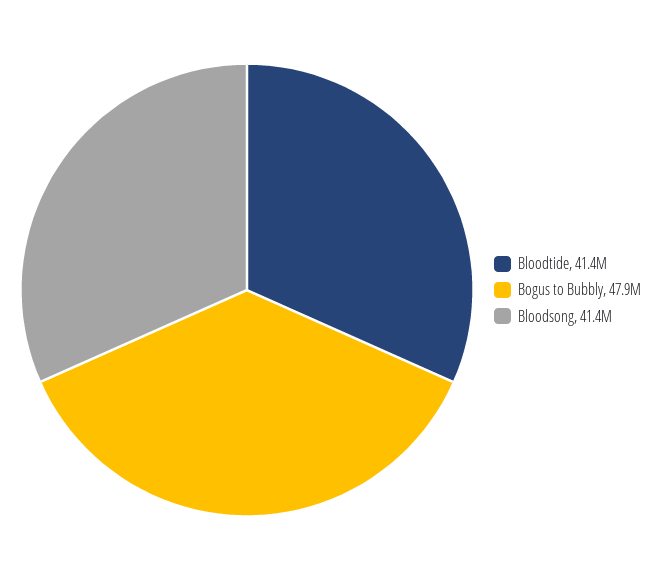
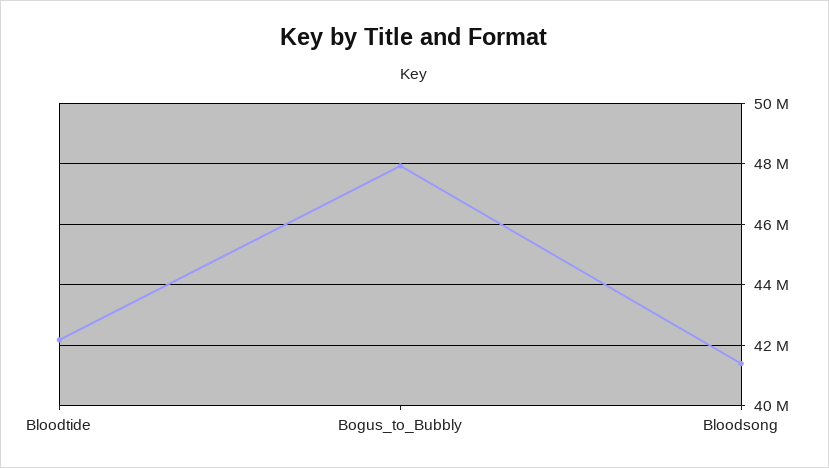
Bloodtide: 41400000 -> 42200000

